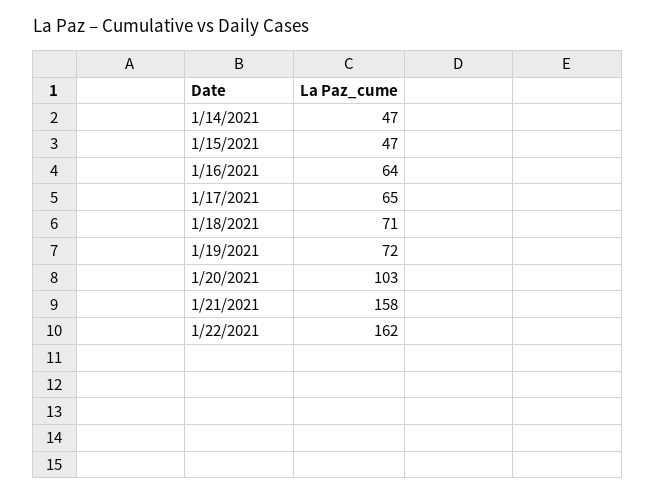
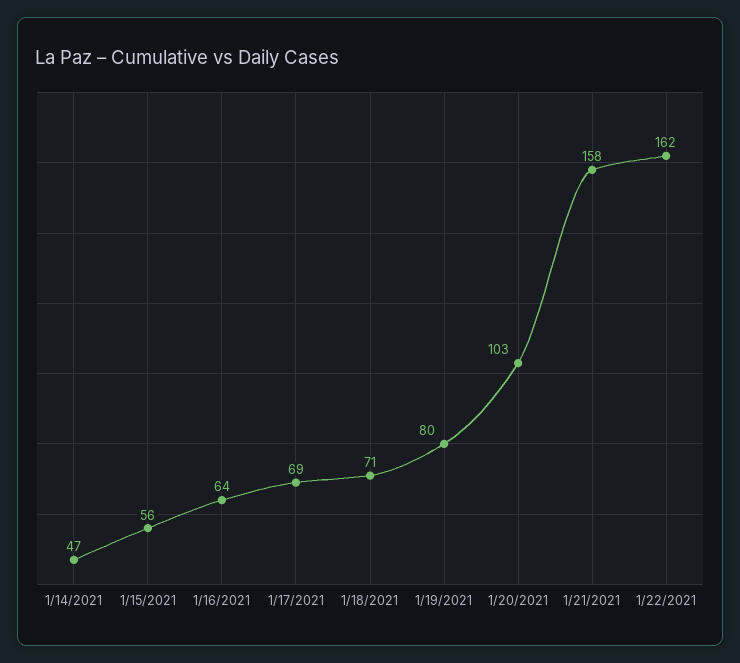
1/15/2021: 47 -> 56
1/17/2021: 65 -> 69
1/19/2021: 72 -> 80

